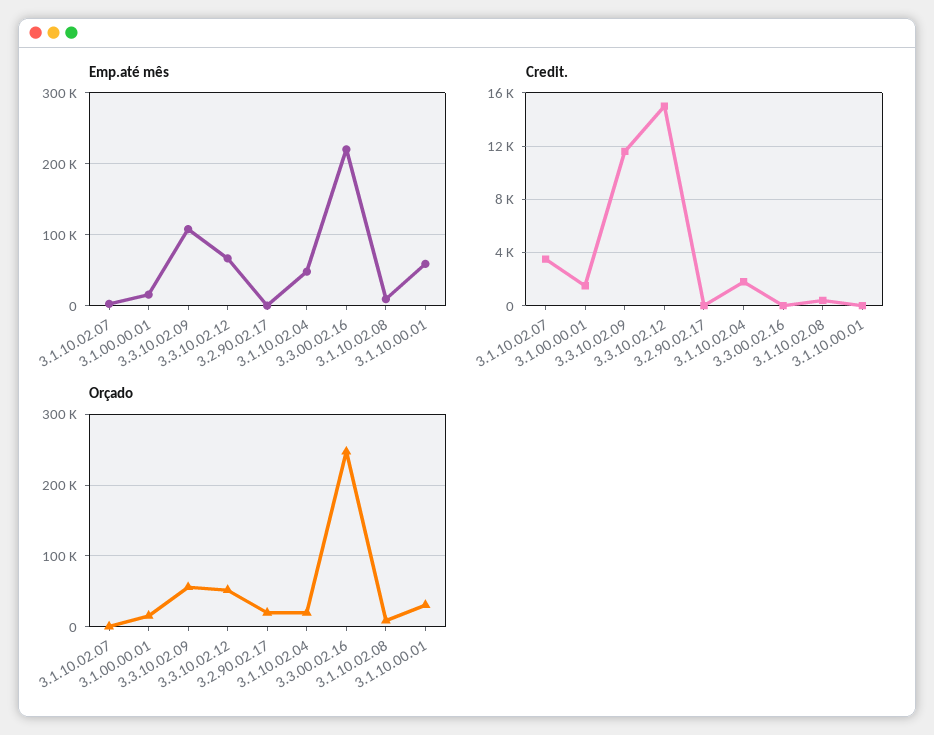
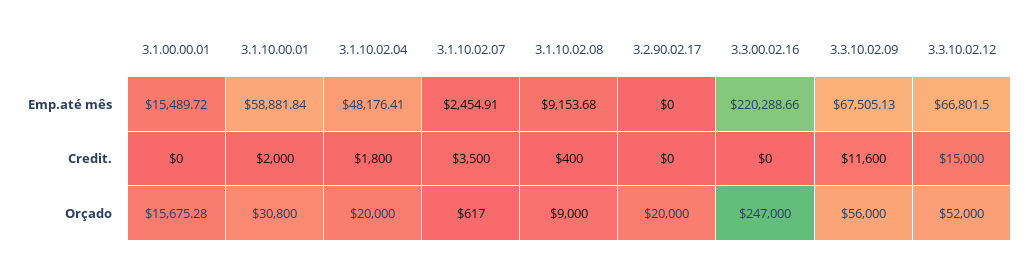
Emp.até mês, 3.3.10.02.09: 110000 -> 67505.13
Credit., 3.1.00.00.01: 1500 -> 0
Credit., 3.1.10.00.01: 0 -> 2000

